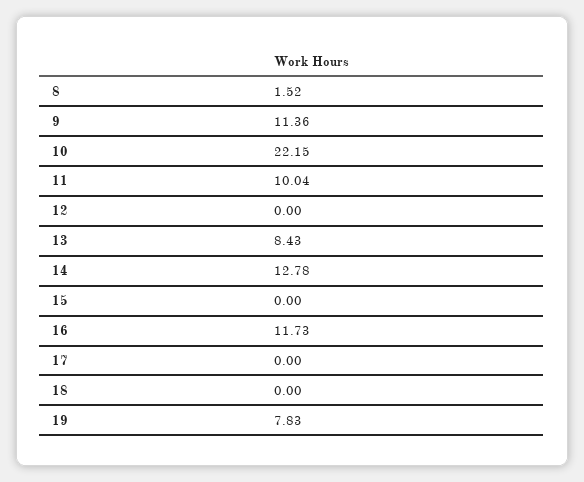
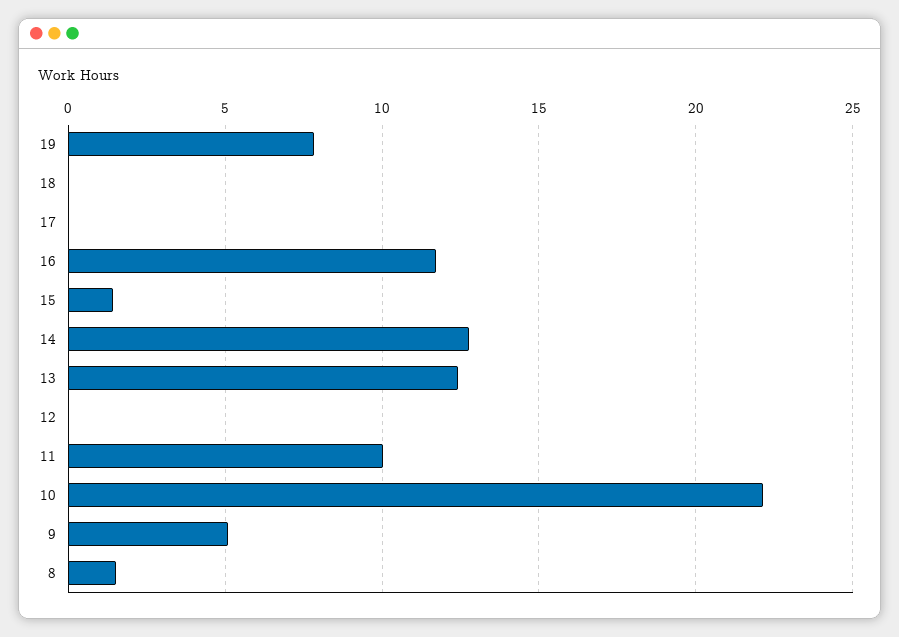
9: 11.36 -> 5
13: 8.43 -> 12.5
15: 0 -> 1.5

